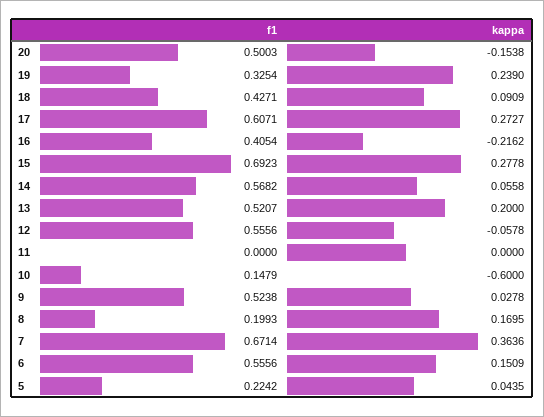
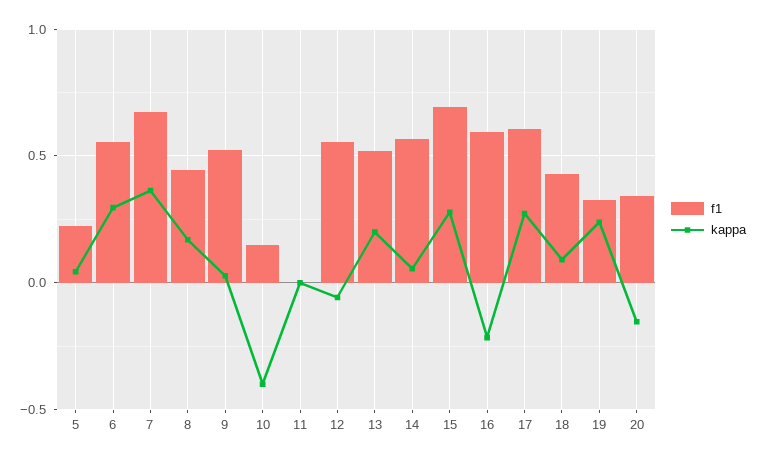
f1, 20: 0.5003 -> 0.35
f1, 16: 0.4054 -> 0.6
kappa, 10: -0.6 -> -0.4
f1, 8: 0.1993 -> 0.45
kappa, 6: 0.1509 -> 0.3

